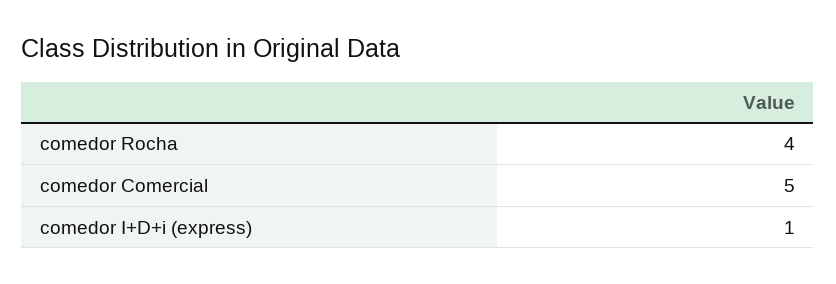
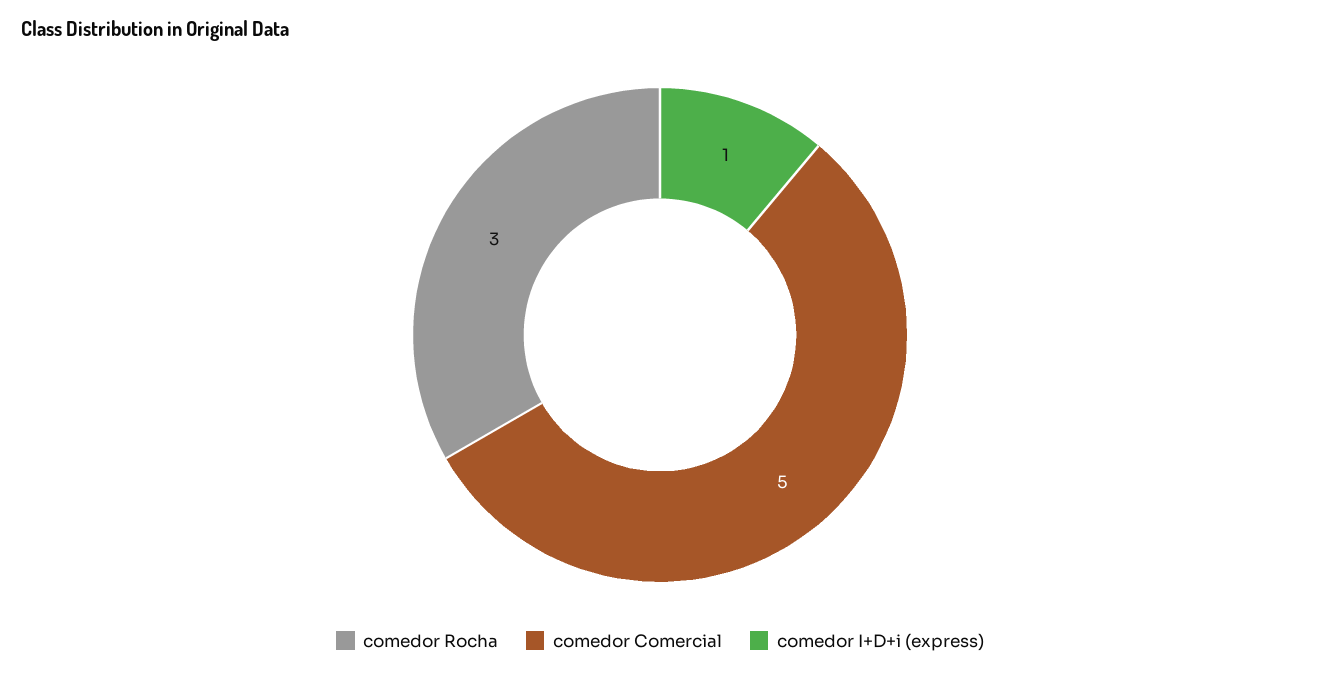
comedor Rocha: 4 -> 3

